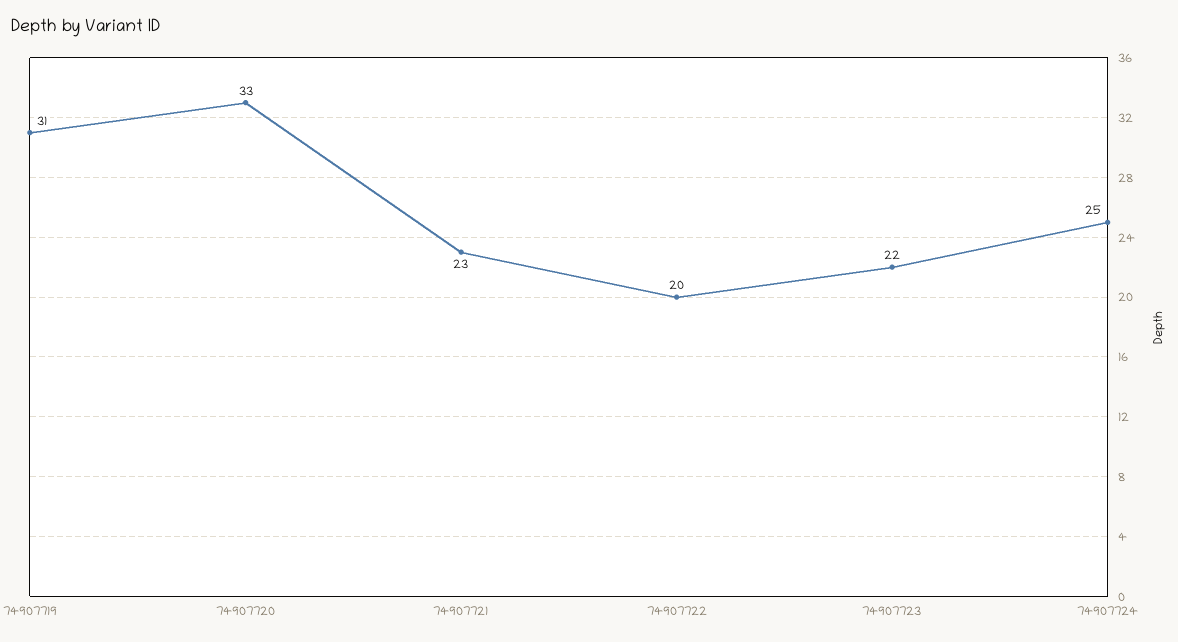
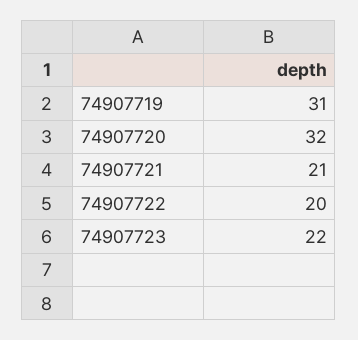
74907720: 33 -> 32
74907721: 23 -> 21
74907724: 25 -> none

